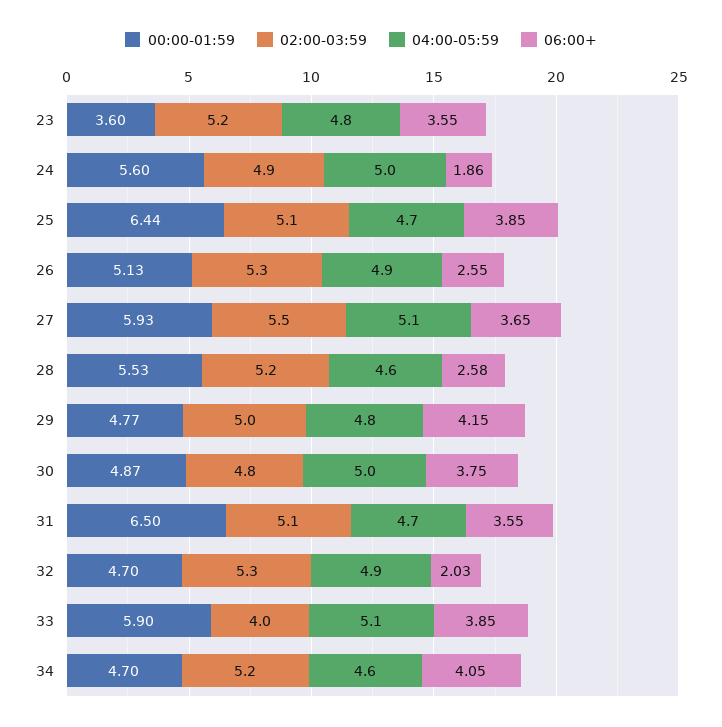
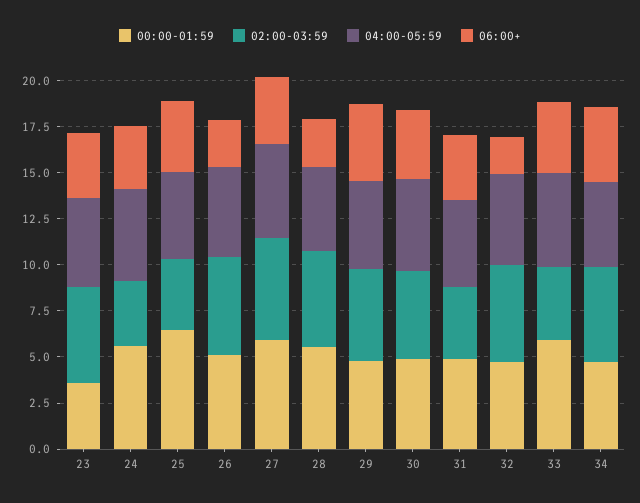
02:00-03:59, 24: 4.9 -> 3.5
06:00+, 24: 1.86 -> 3.5
02:00-03:59, 25: 5.1 -> 4
00:00-01:59, 31: 6.5 -> 5
02:00-03:59, 31: 5.1 -> 4

